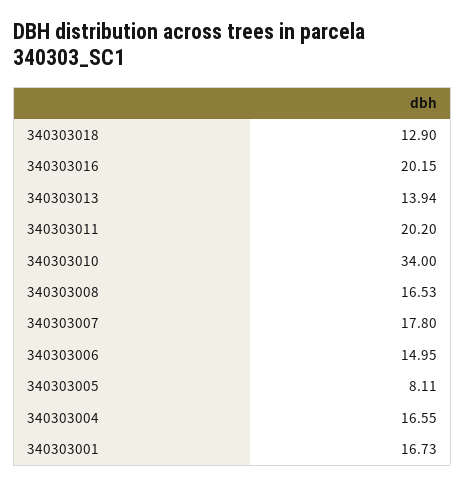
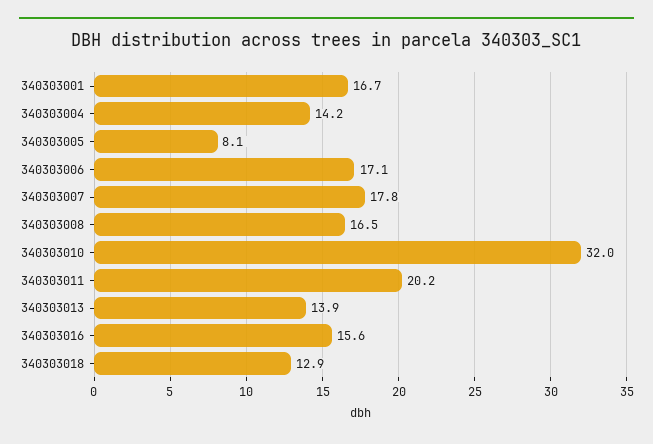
340303016: 20.15 -> 15.6
340303010: 34 -> 32
340303006: 14.95 -> 17.1
340303004: 16.55 -> 14.2

